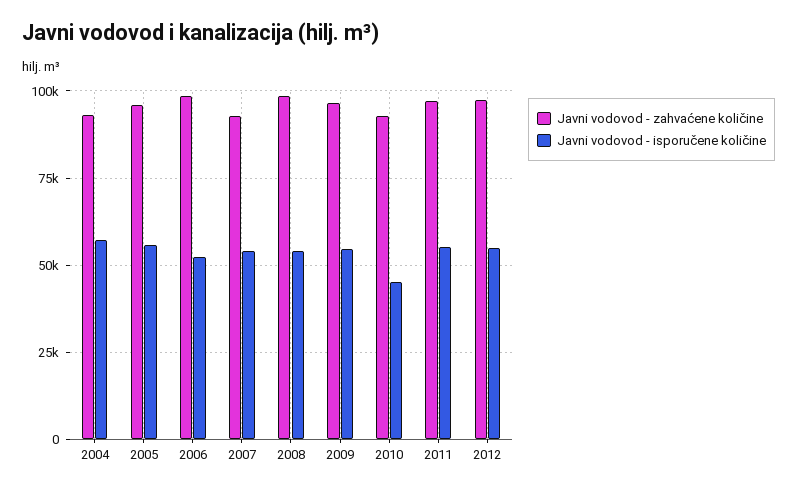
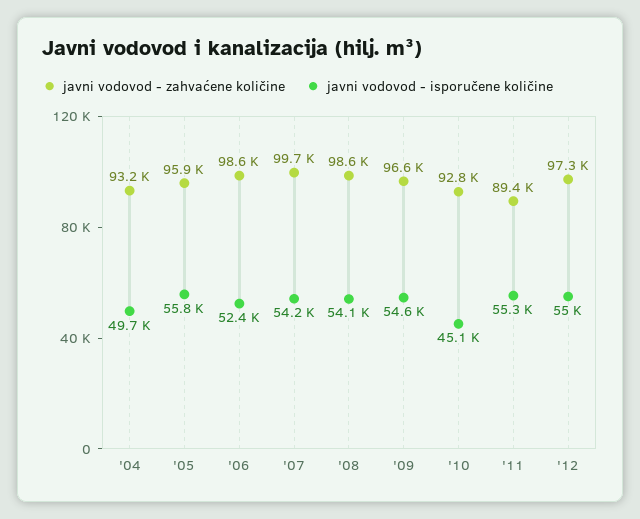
Javni vodovod - isporučene količine, 2004: 57500 -> 49700
Javni vodovod - zahvaćene količine, 2007: 92500 -> 99700
Javni vodovod - zahvaćene količine, 2011: 97500 -> 89400

